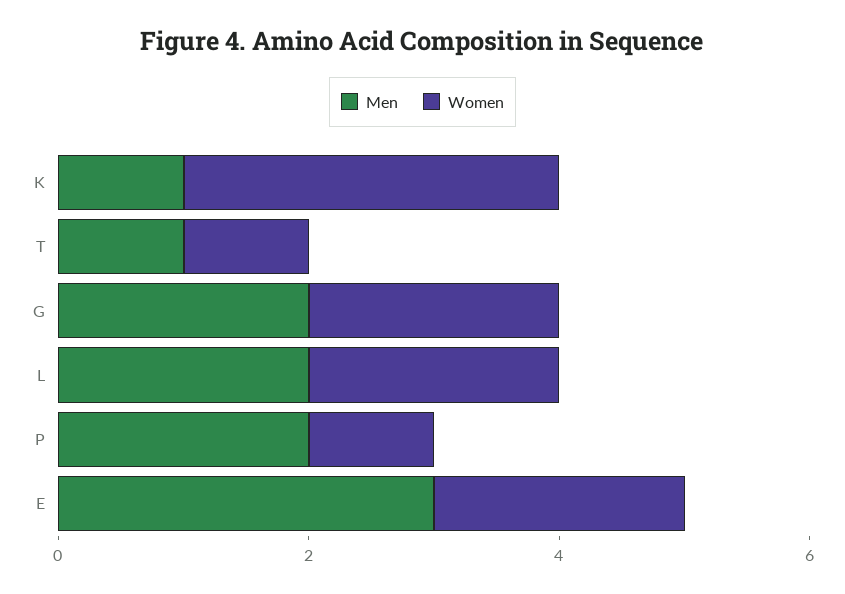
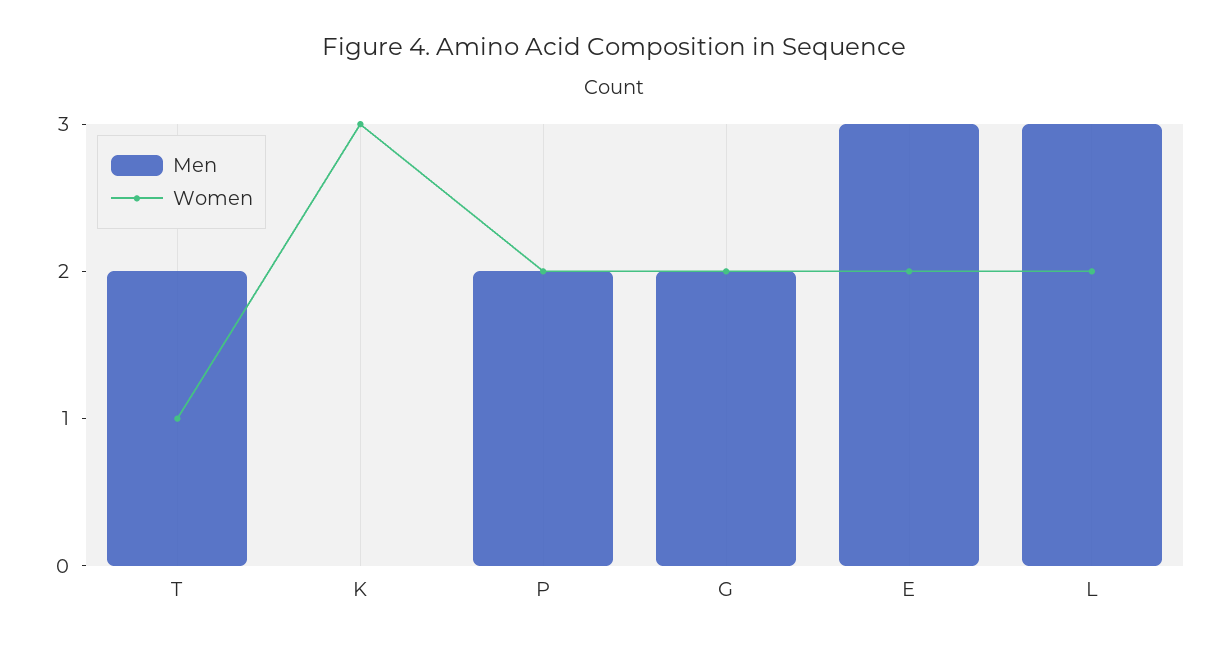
Men, K: 1 -> 0
Men, T: 1 -> 2
Men, L: 2 -> 3
Women, P: 1 -> 2

